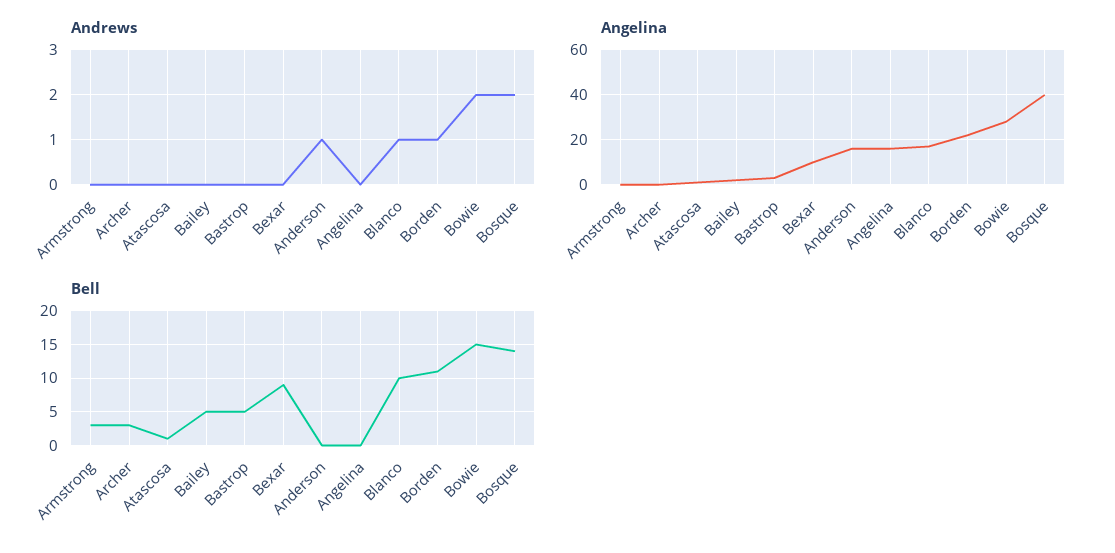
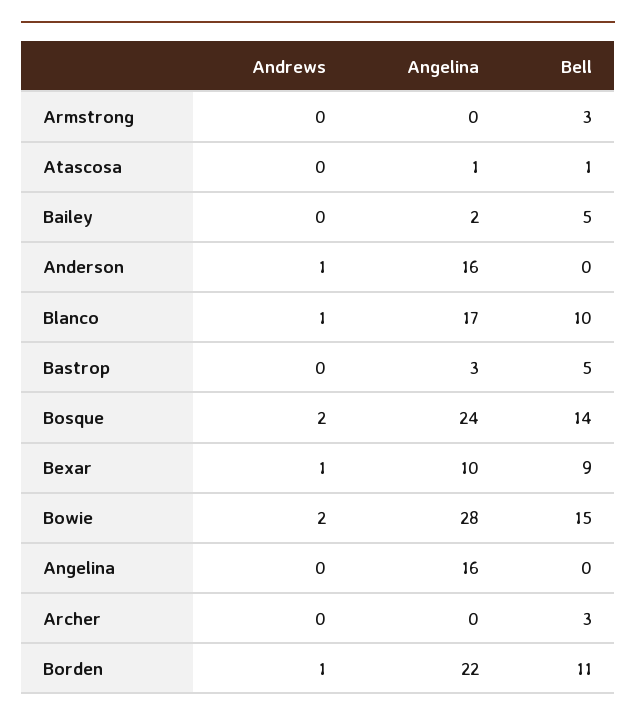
Andrews, Bexar: 0 -> 1
Angelina, Bosque: 40 -> 24

